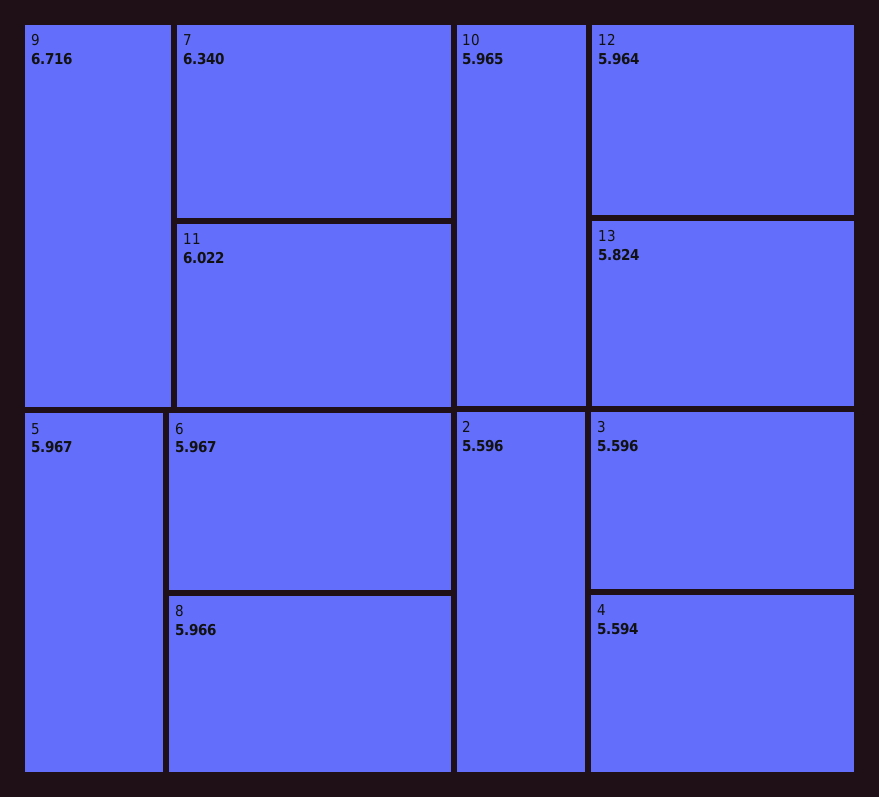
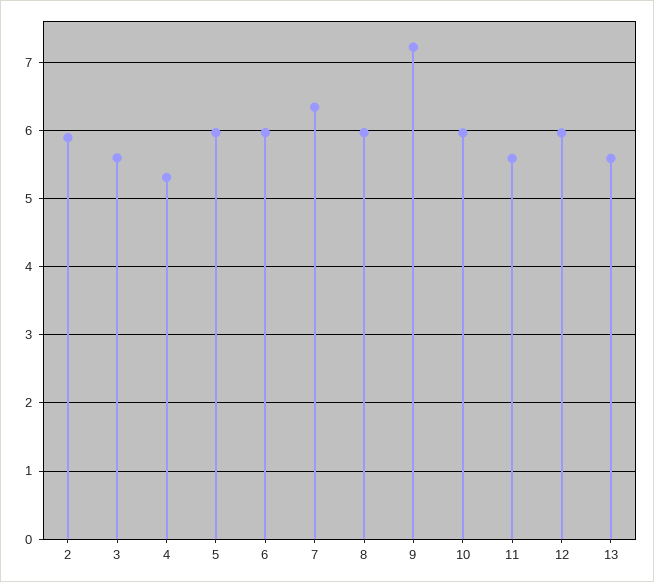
9: 6.716 -> 7.2
11: 6.022 -> 5.6
13: 5.824 -> 5.6
2: 5.596 -> 5.9
4: 5.594 -> 5.3

